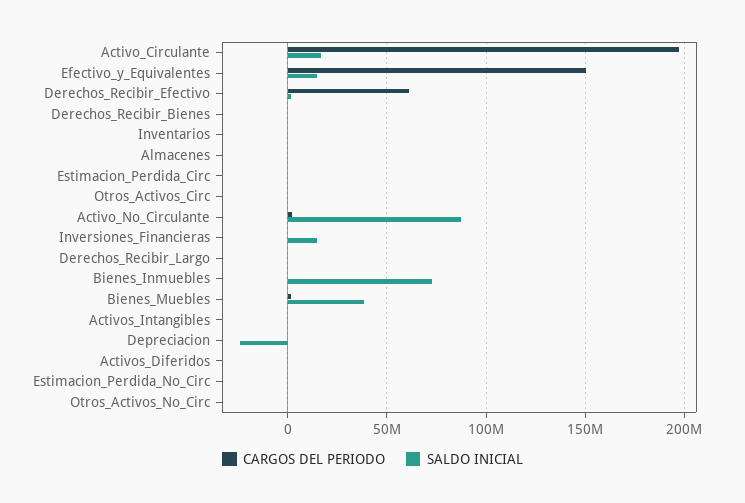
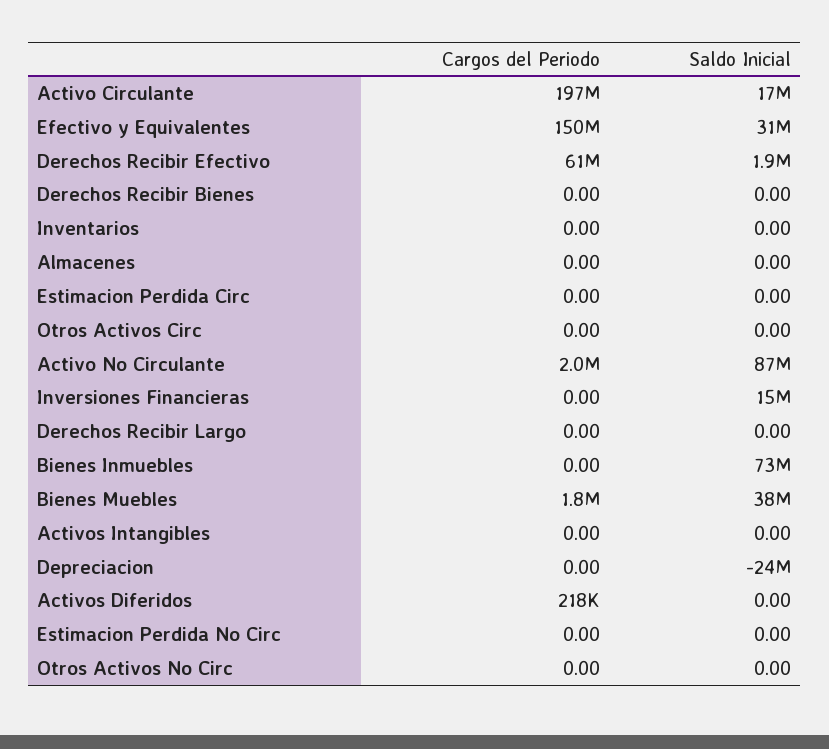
SALDO INICIAL, Efectivo_y_Equivalentes: 15000000 -> 31000000

